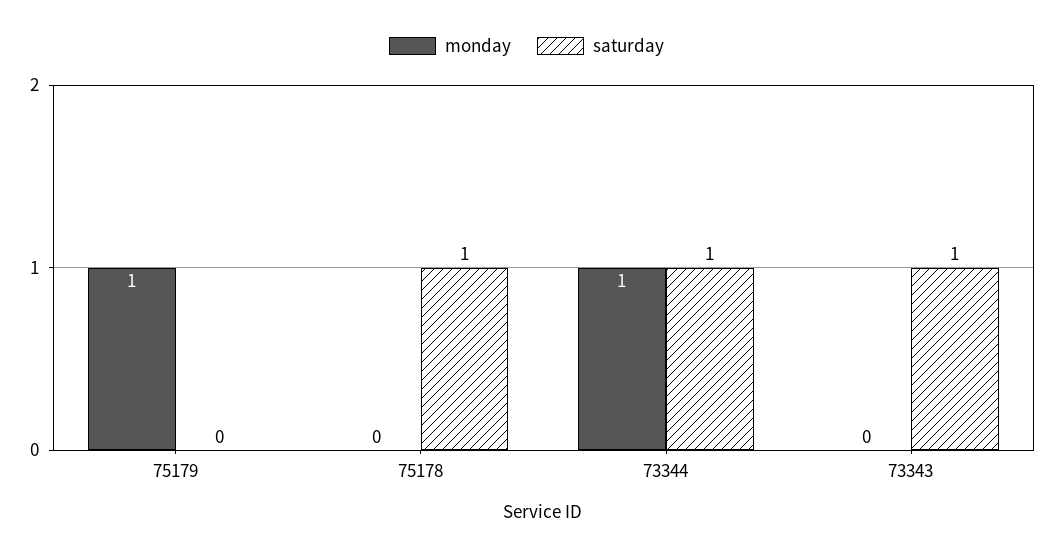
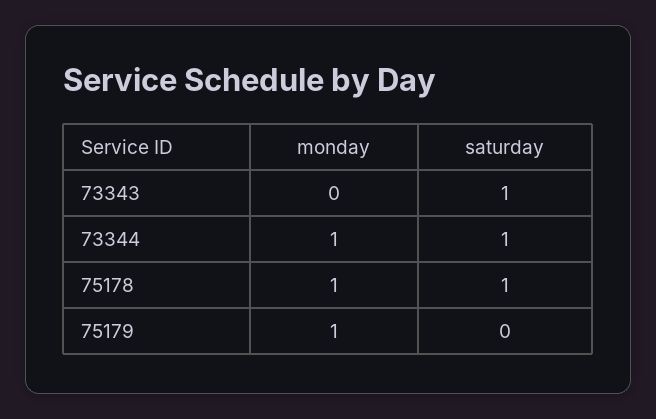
monday, 75178: 0 -> 1

